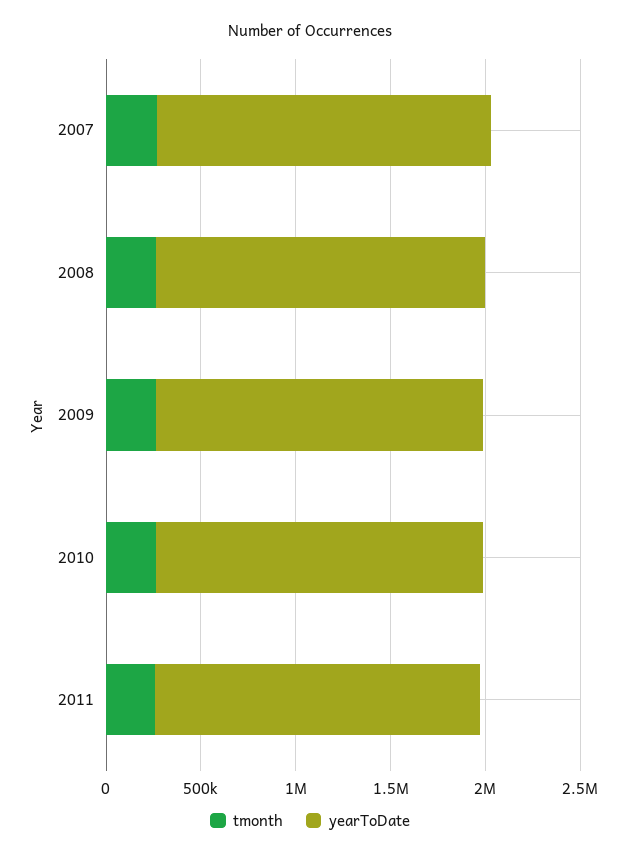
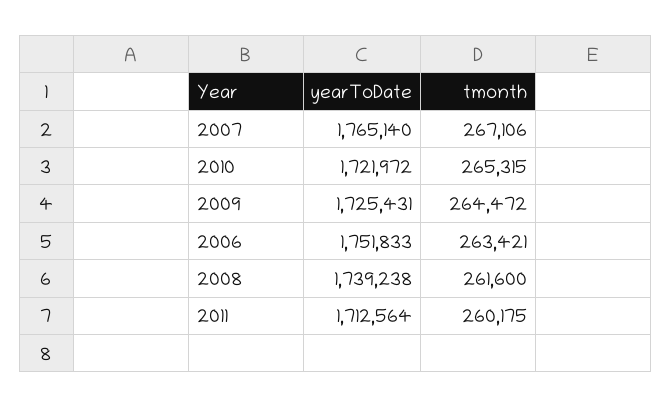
yearToDate, 2006: none -> 1751833
tmonth, 2006: none -> 263421

